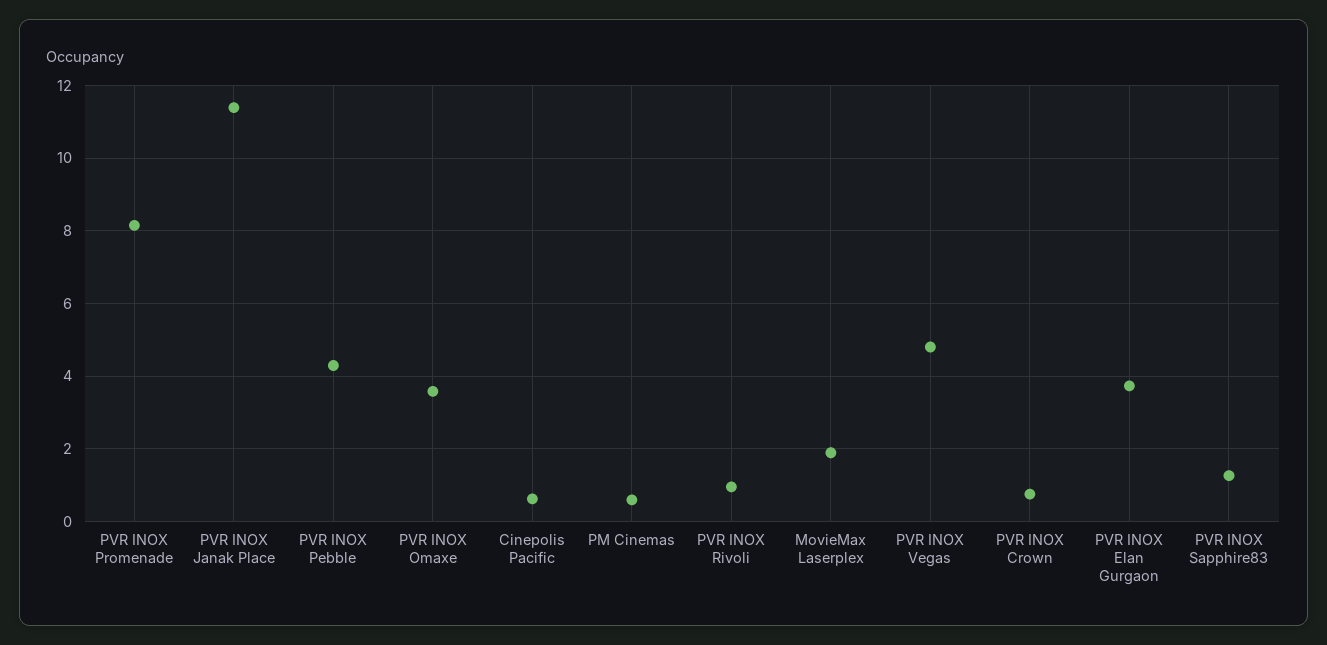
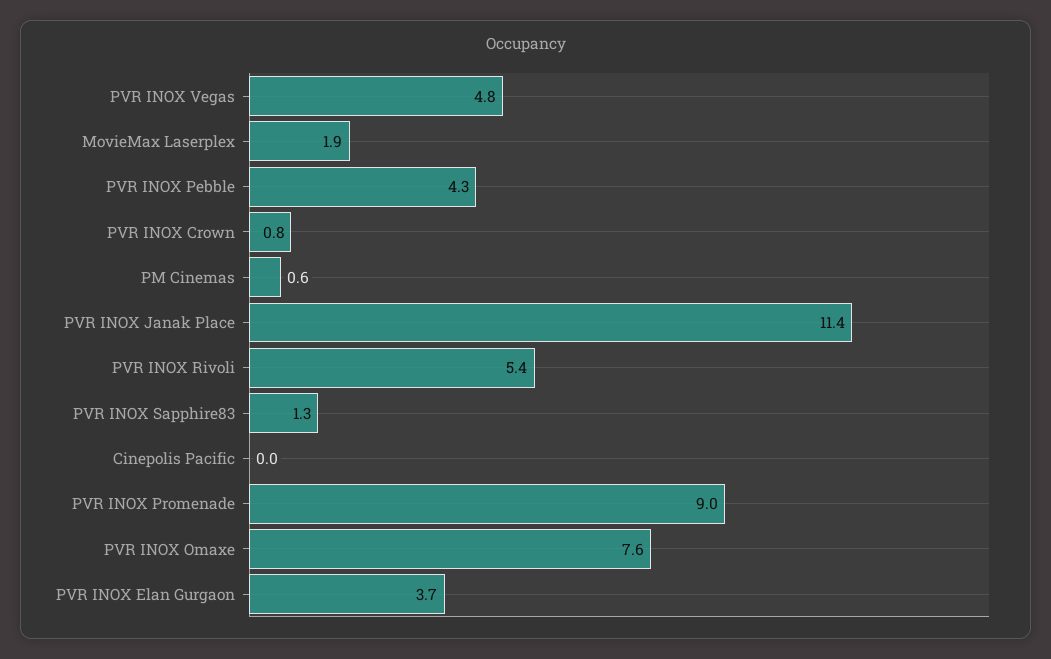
PVR INOX Promenade: 8.2 -> 9
PVR INOX Omaxe: 3.6 -> 7.6
Cinepolis Pacific: 0.6 -> 0
PVR INOX Rivoli: 1 -> 5.4

